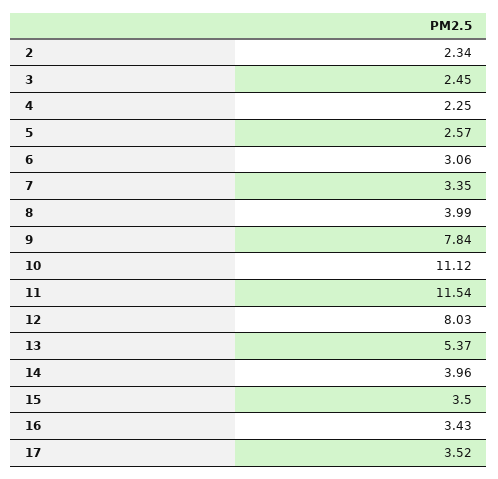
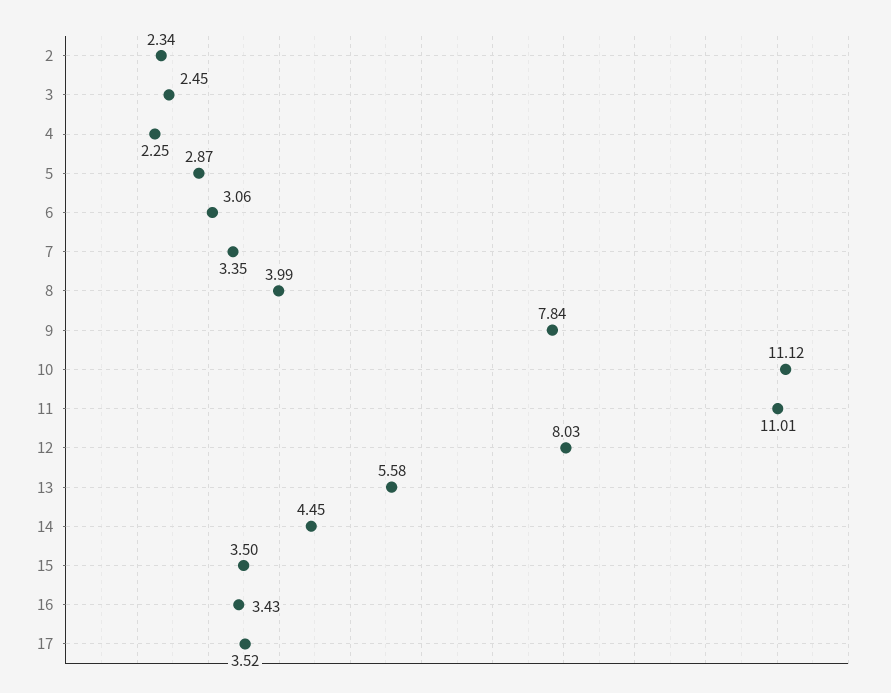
5: 2.57 -> 2.87
11: 11.54 -> 11.01
13: 5.37 -> 5.58
14: 3.96 -> 4.45

